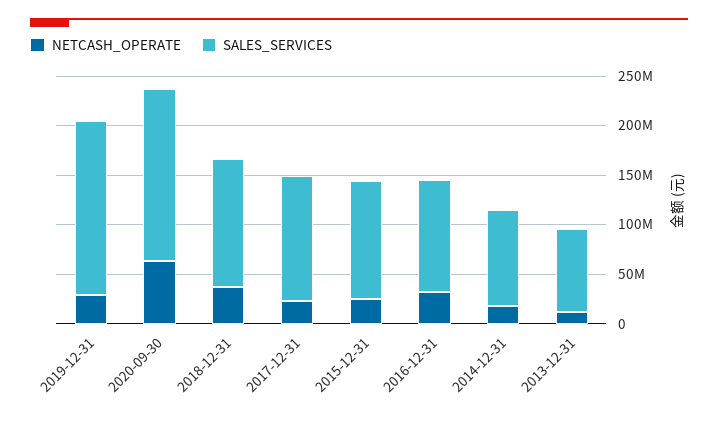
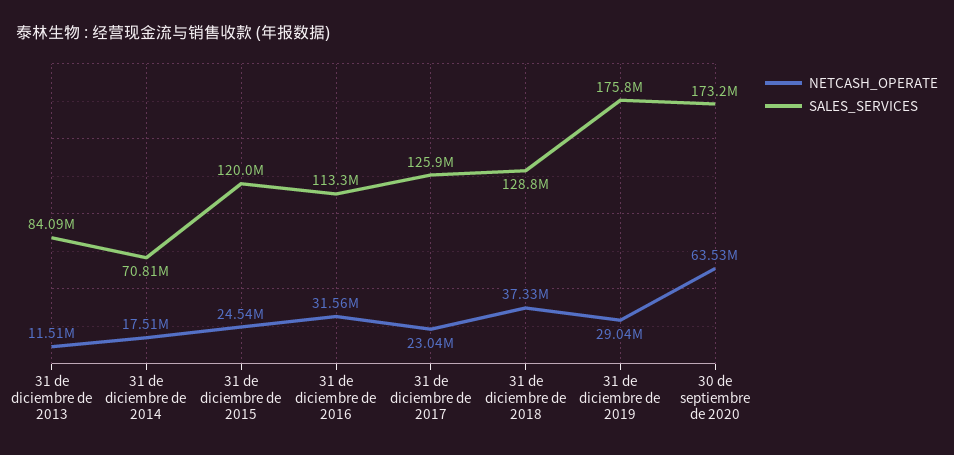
SALES_SERVICES, 2014-12-31: 100000000 -> 70810000

